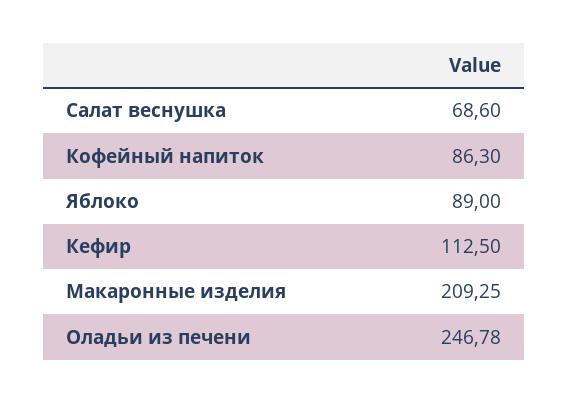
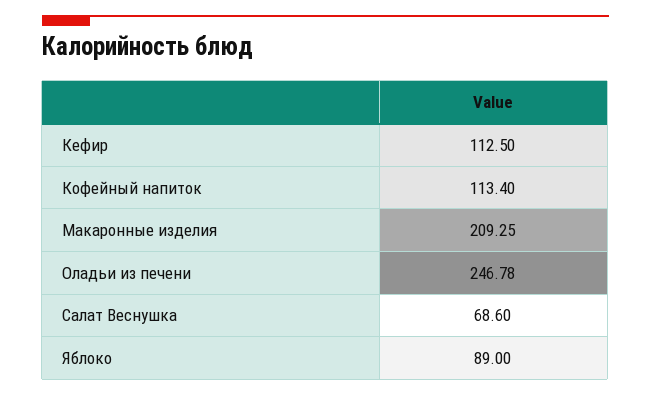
Кофейный напиток: 86.3 -> 113.4

